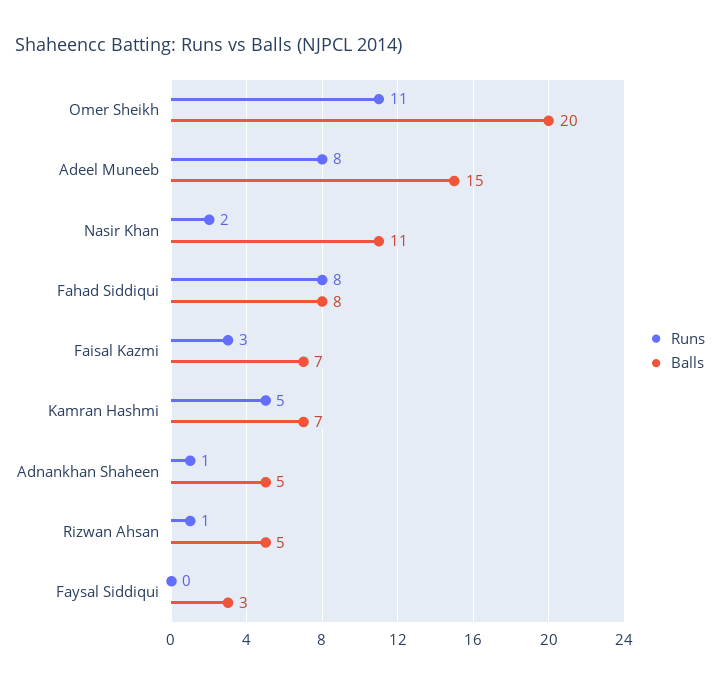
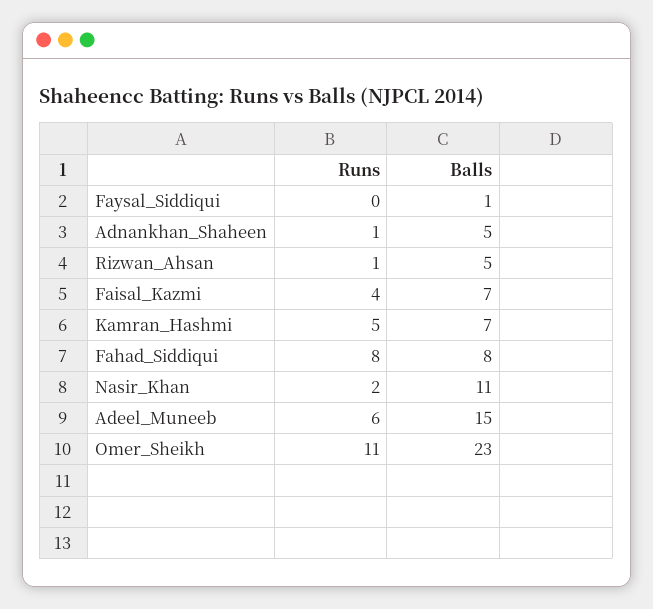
Balls, Omer Sheikh: 20 -> 23
Runs, Adeel Muneeb: 8 -> 6
Runs, Faisal Kazmi: 3 -> 4
Balls, Faysal Siddiqui: 3 -> 1

